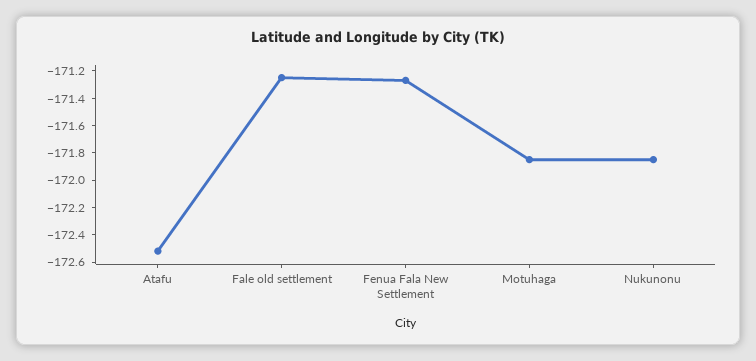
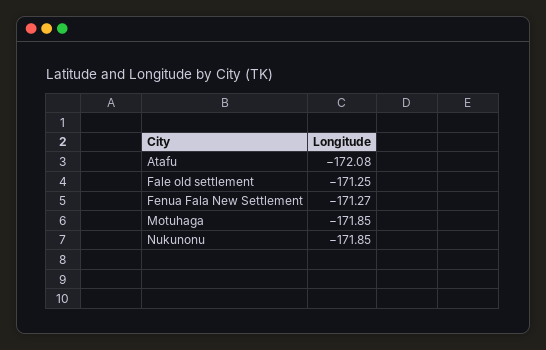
Atafu: -172.5 -> -172.08

